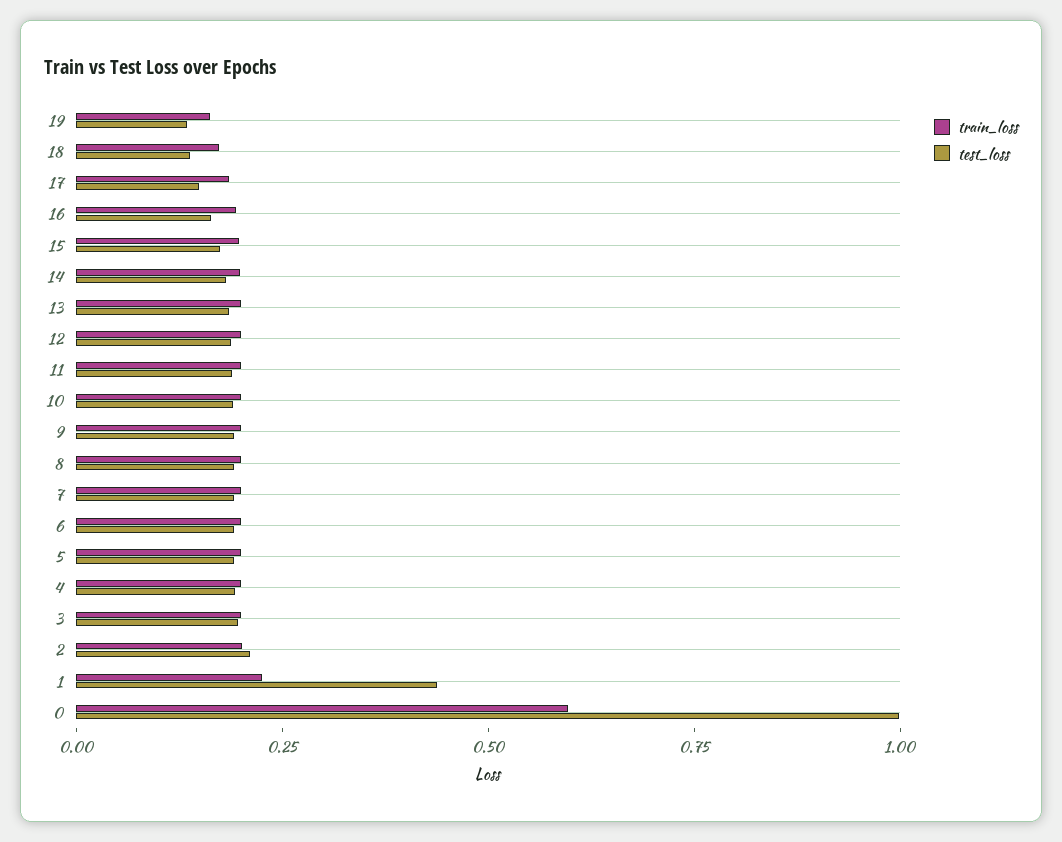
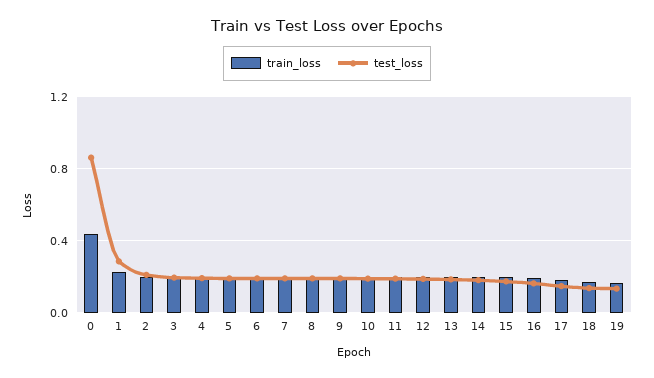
test_loss, 1: 0.45 -> 0.3
train_loss, 0: 0.6 -> 0.45
test_loss, 0: 1 -> 0.85

